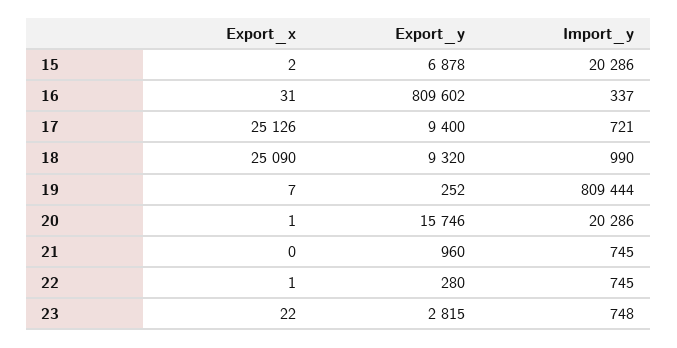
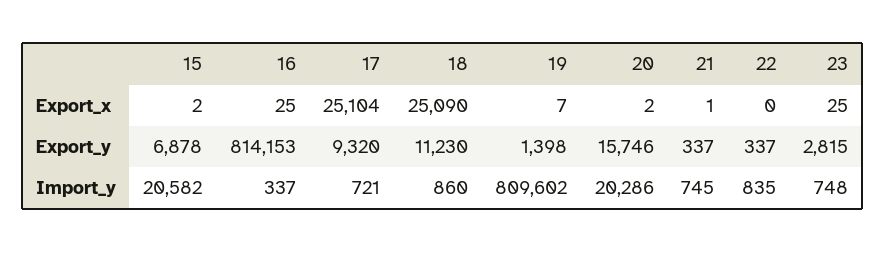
Import_y, 15: 20286 -> 20582
Export_x, 16: 31 -> 25
Export_y, 16: 809602 -> 814153
Export_x, 17: 25126 -> 25104
Export_y, 17: 9400 -> 9320
Export_y, 18: 9320 -> 11230
Import_y, 18: 990 -> 860
Export_y, 19: 252 -> 1398
Import_y, 19: 809444 -> 809602
Export_x, 20: 1 -> 2
Export_x, 21: 0 -> 1
Export_y, 21: 960 -> 337
Export_x, 22: 1 -> 0
Export_y, 22: 280 -> 337
Import_y, 22: 745 -> 835
Export_x, 23: 22 -> 25

